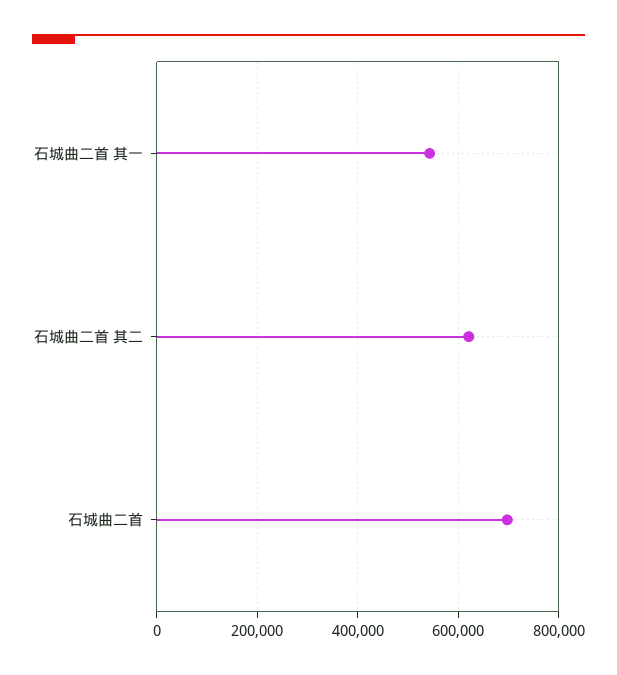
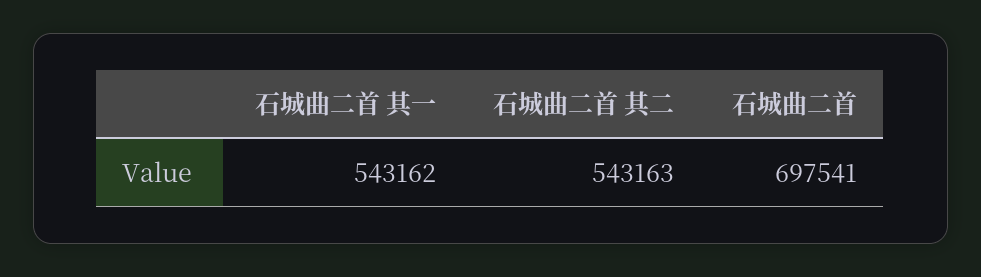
石城曲二首 其二: 620000 -> 543163

